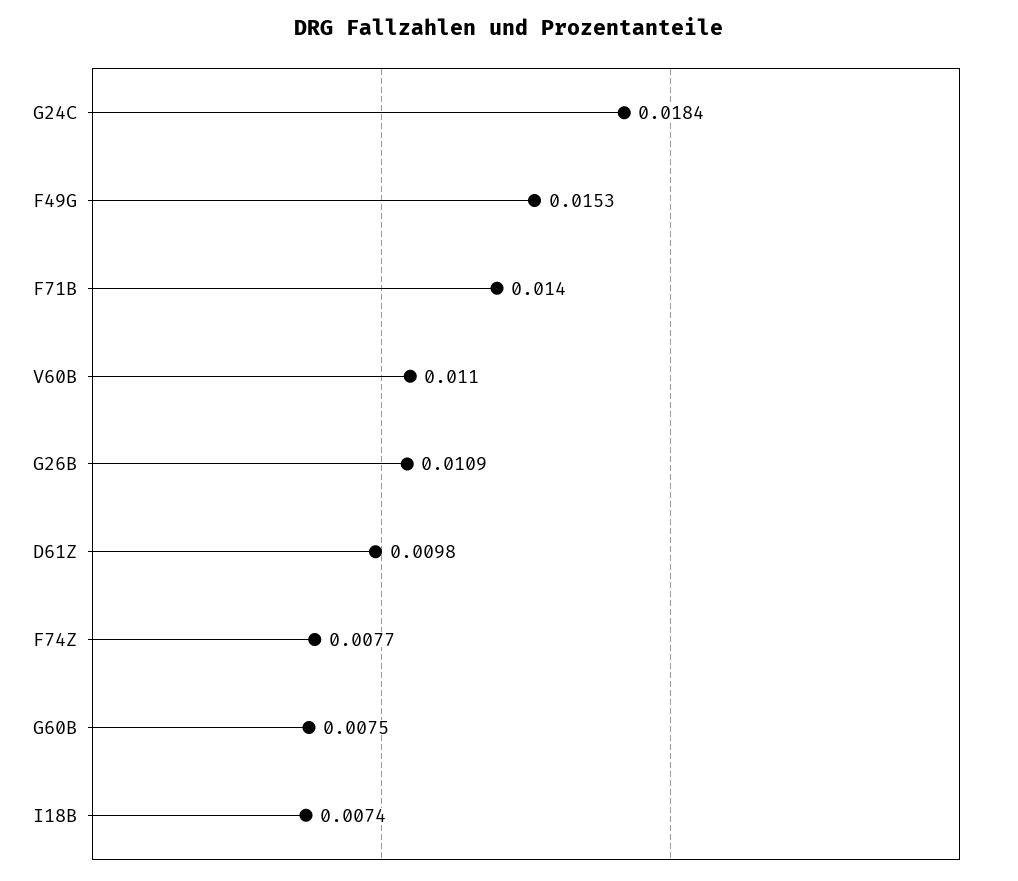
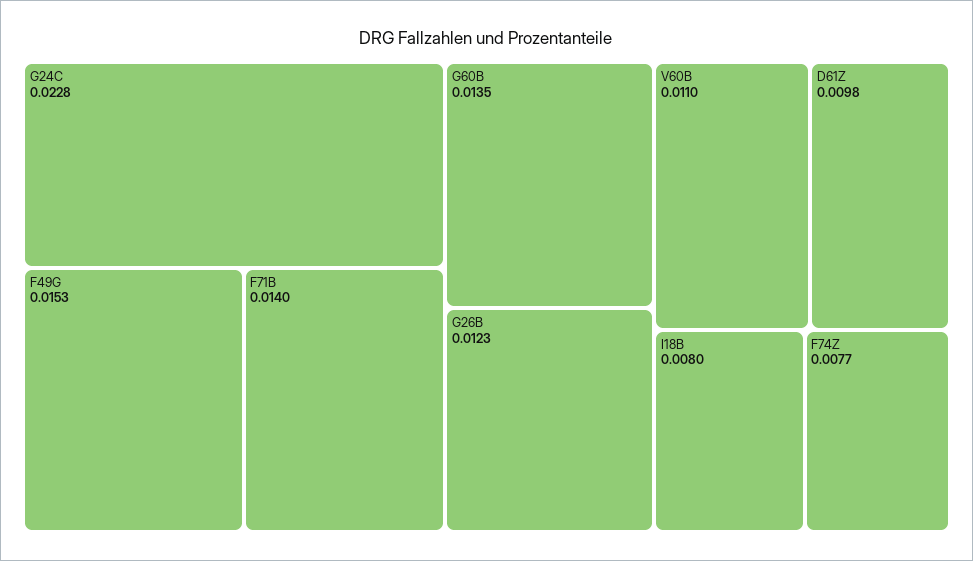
G24C: 0.0184 -> 0.0228
G26B: 0.0109 -> 0.0123
G60B: 0.0075 -> 0.0135
I18B: 0.0074 -> 0.008

